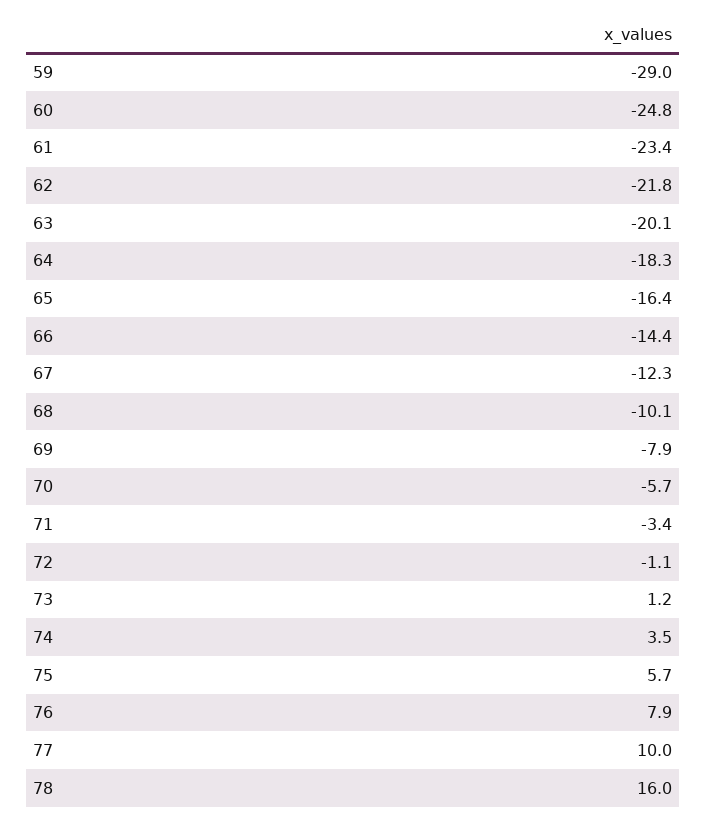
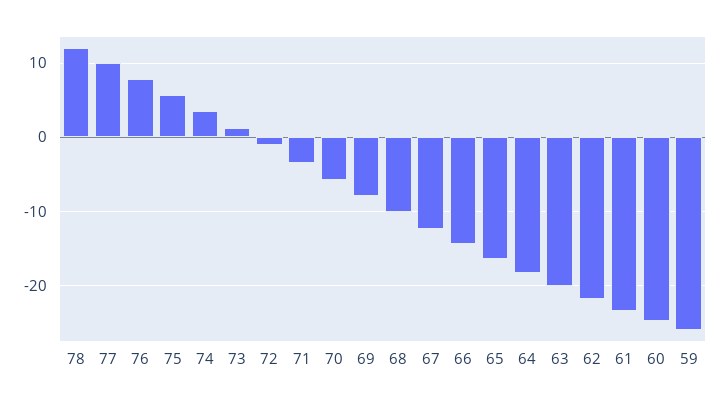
59: -29 -> -26
78: 16 -> 12

